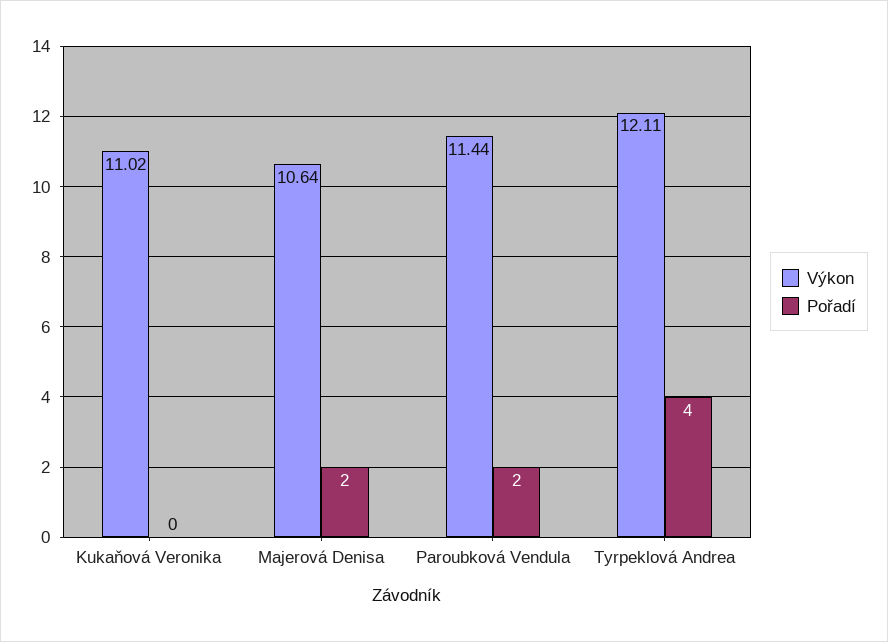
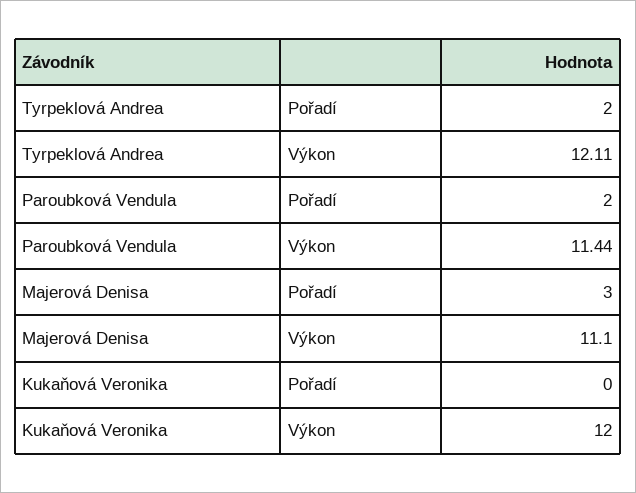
Výkon, Kukaňová Veronika: 11.02 -> 12
Výkon, Majerová Denisa: 10.64 -> 11.1
Pořadí, Majerová Denisa: 2 -> 3
Pořadí, Tyrpeklová Andrea: 4 -> 2

